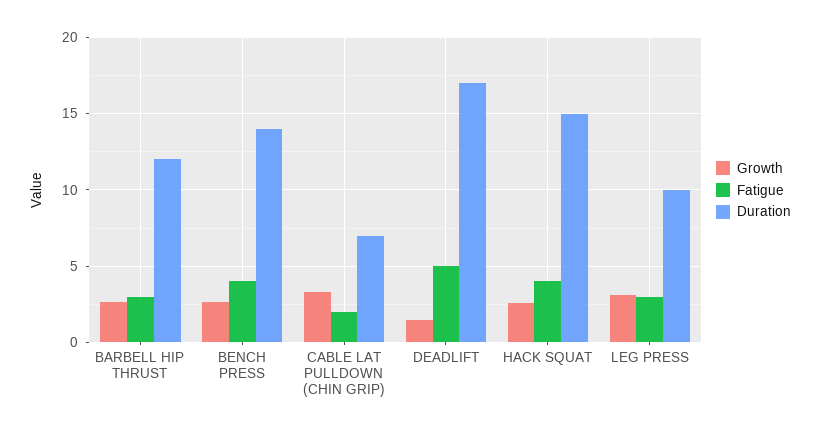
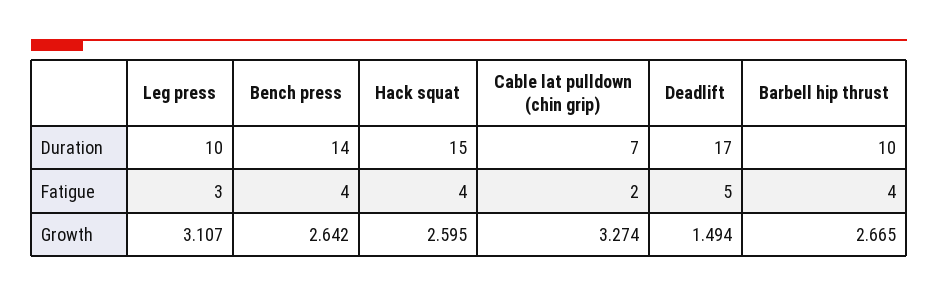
Fatigue, BARBELL HIP THRUST: 3 -> 4
Duration, BARBELL HIP THRUST: 12 -> 10

